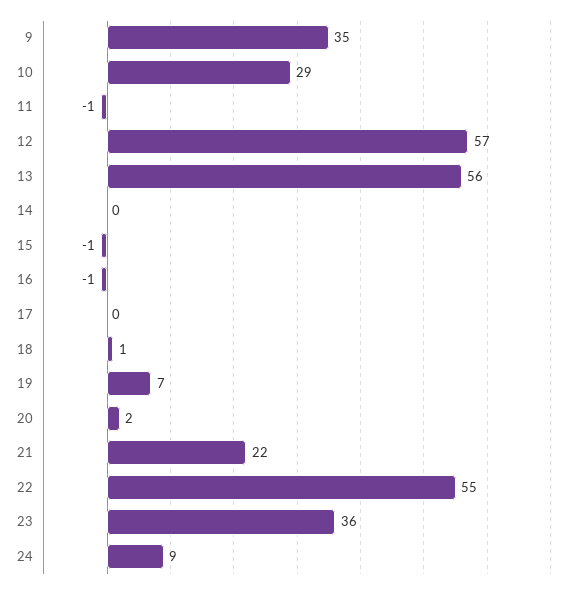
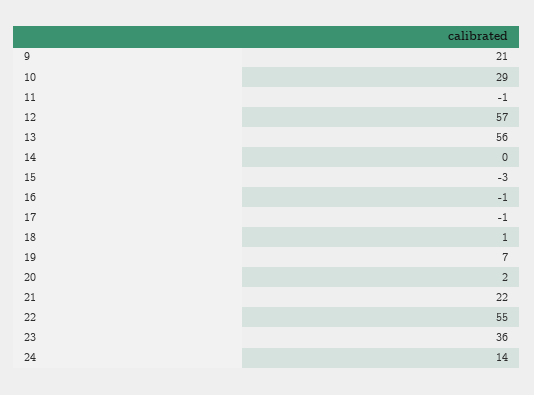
9: 35 -> 21
15: -1 -> -3
17: 0 -> -1
24: 9 -> 14

